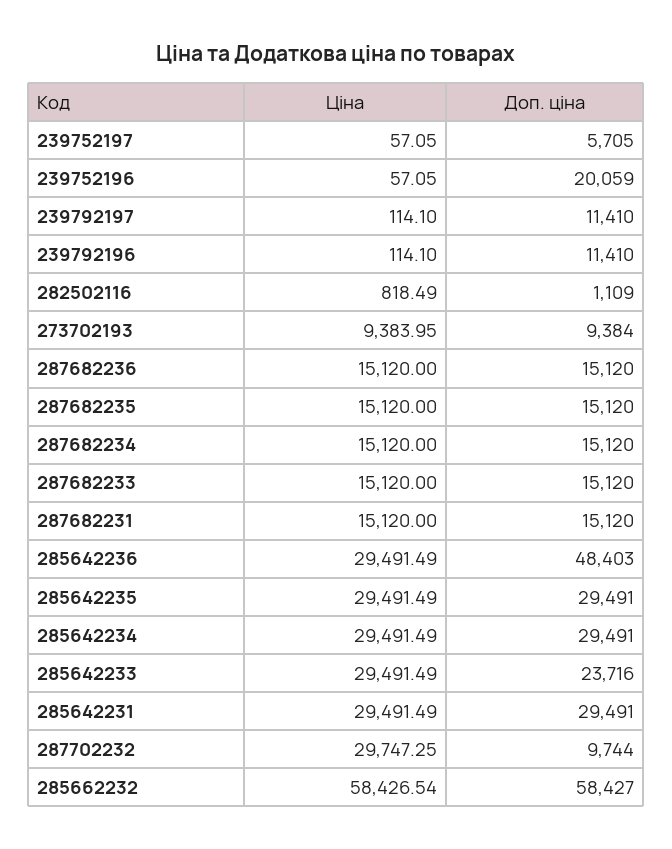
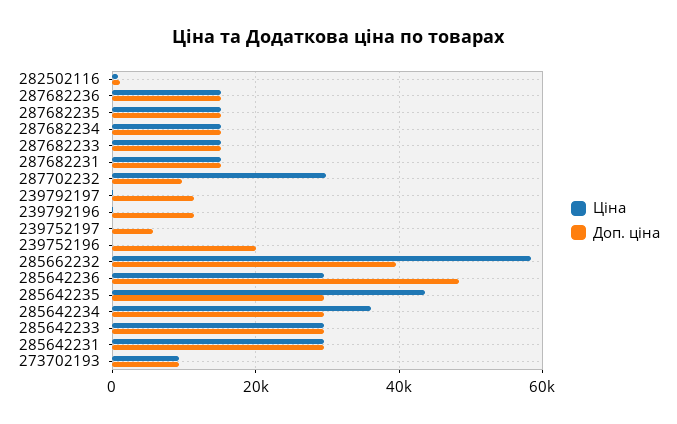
Ціна, 285642235: 29491.49 -> 44000
Ціна, 285642234: 29491.49 -> 36000
Доп. ціна, 285642233: 23716 -> 30000
Доп. ціна, 285662232: 58427 -> 40000

